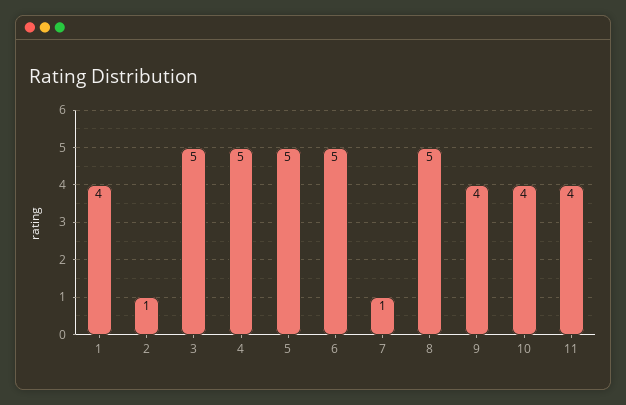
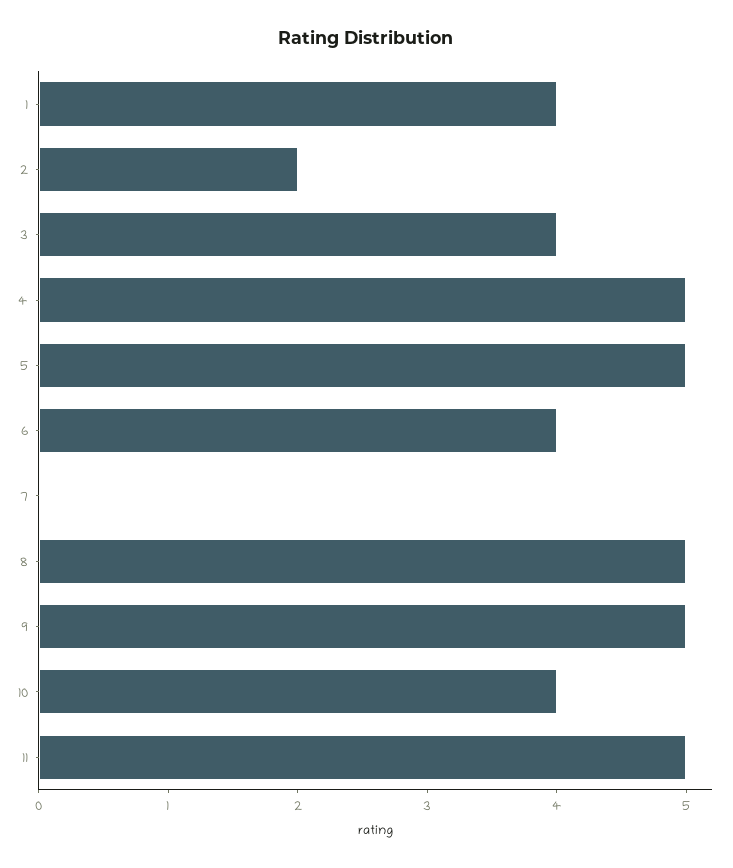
2: 1 -> 2
3: 5 -> 4
6: 5 -> 4
7: 1 -> 0
9: 4 -> 5
11: 4 -> 5

